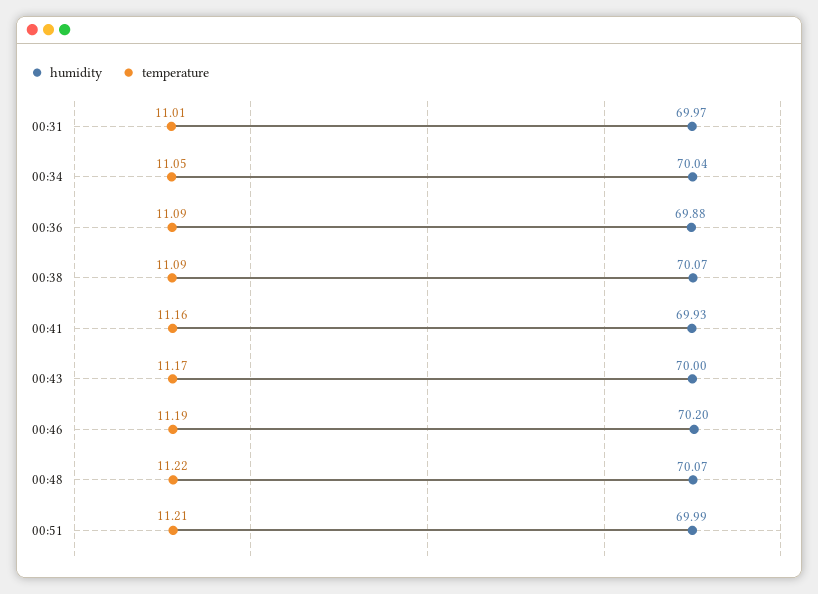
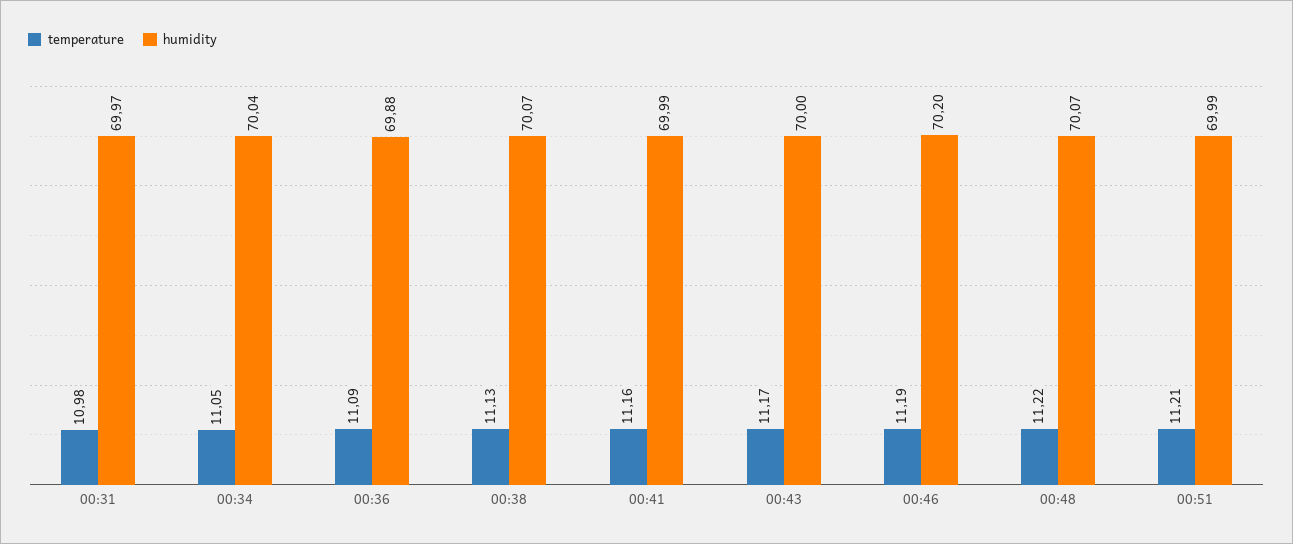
temperature, 00:31: 11.01 -> 10.98
temperature, 00:38: 11.09 -> 11.13
humidity, 00:41: 69.93 -> 69.99

